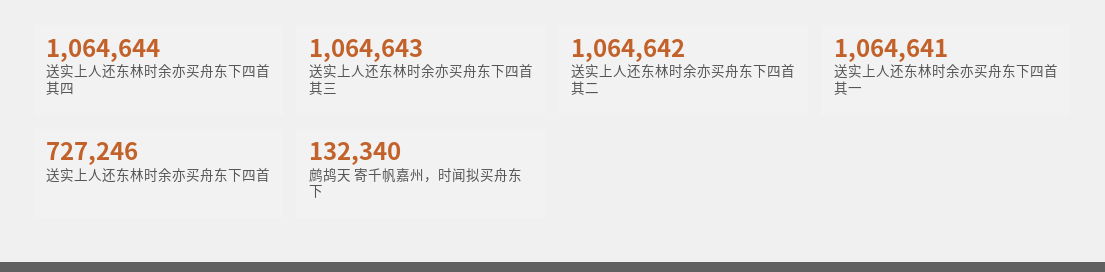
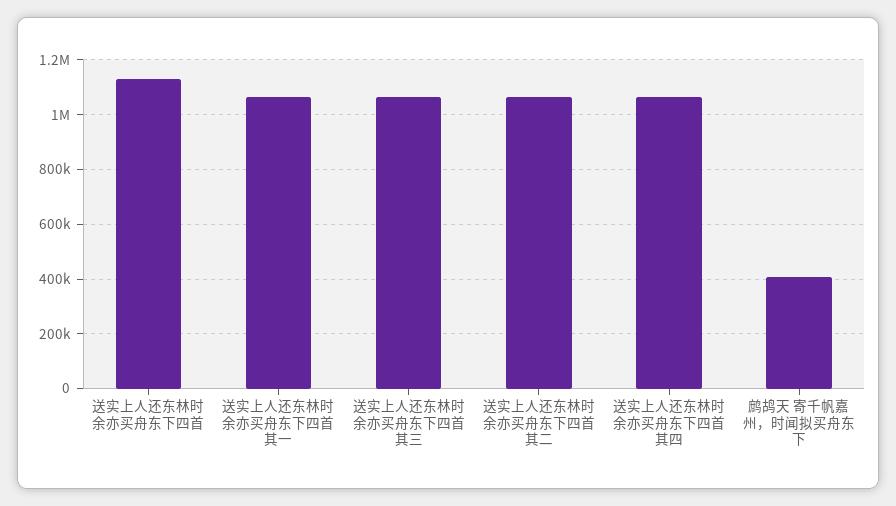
送实上人还东林时余亦买舟东下四首: 727246 -> 1125000
鹧鸪天 寄千帆嘉州，时闻拟买舟东下: 132340 -> 400000

